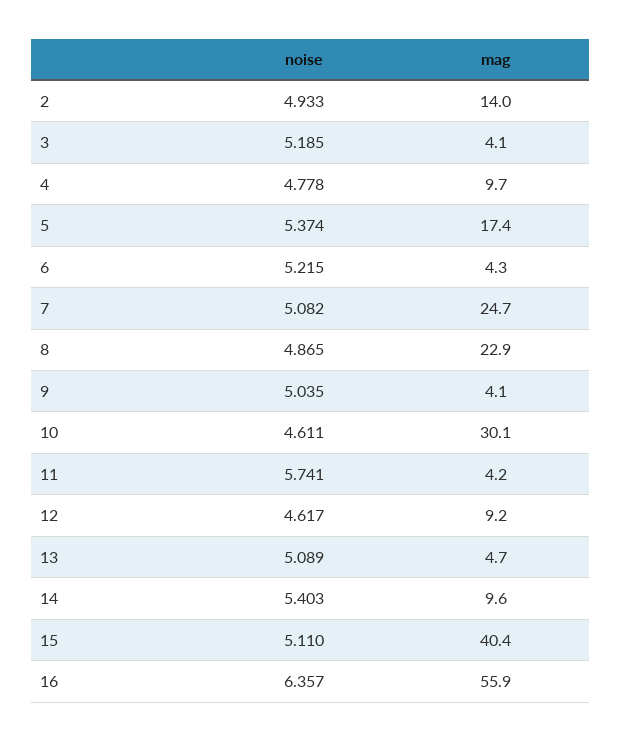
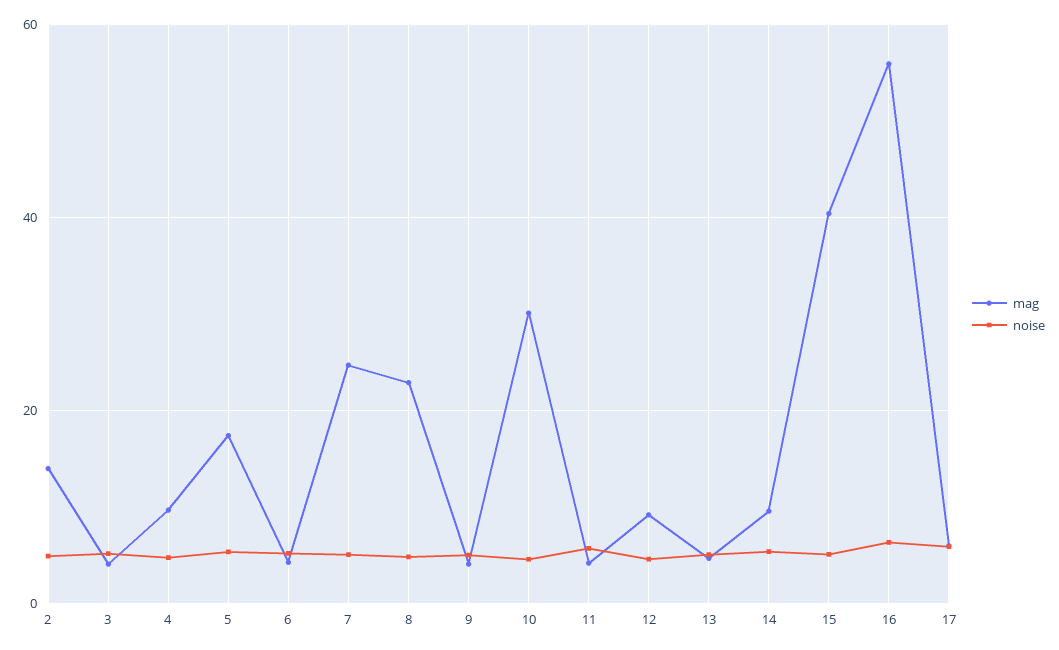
mag, 17: none -> 6
noise, 17: none -> 6

